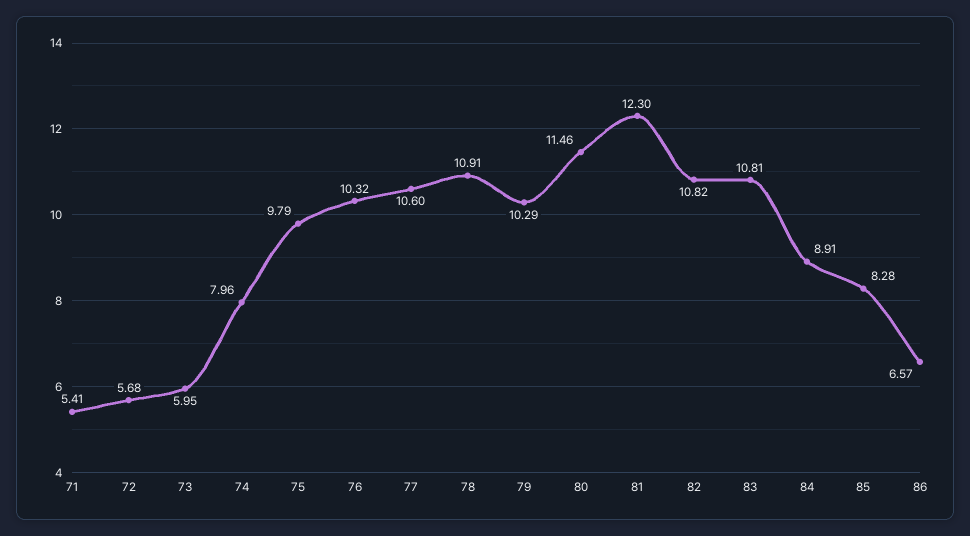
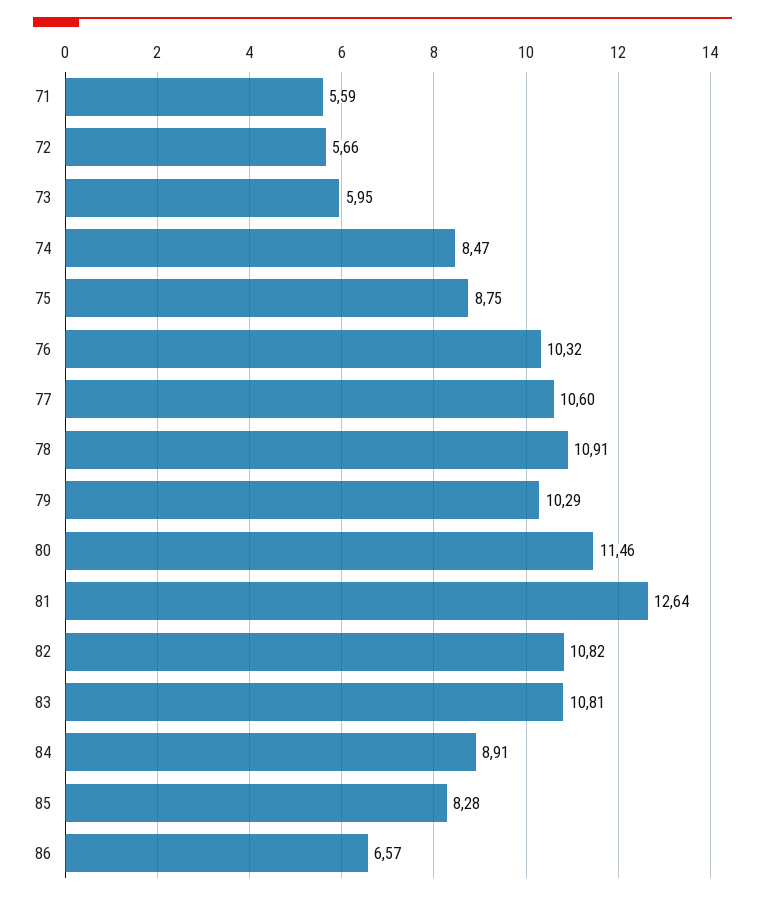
71: 5.41 -> 5.59
72: 5.68 -> 5.66
74: 7.96 -> 8.47
75: 9.79 -> 8.75
81: 12.3 -> 12.64

